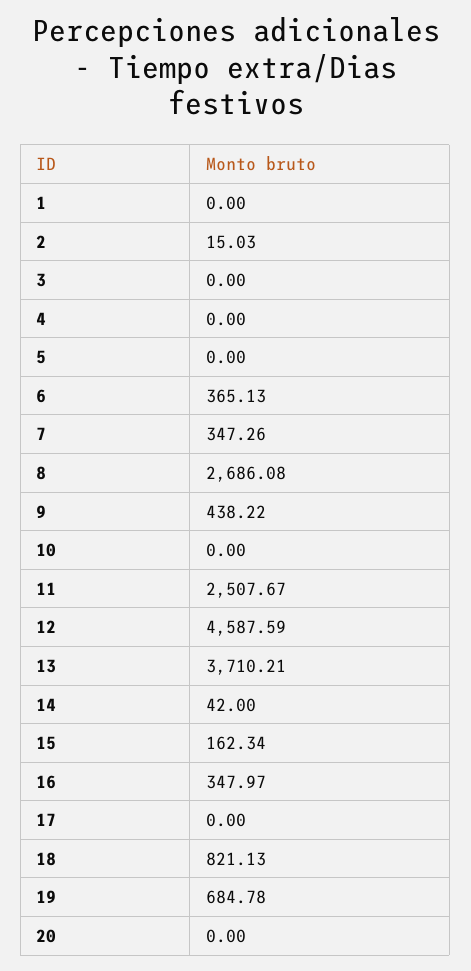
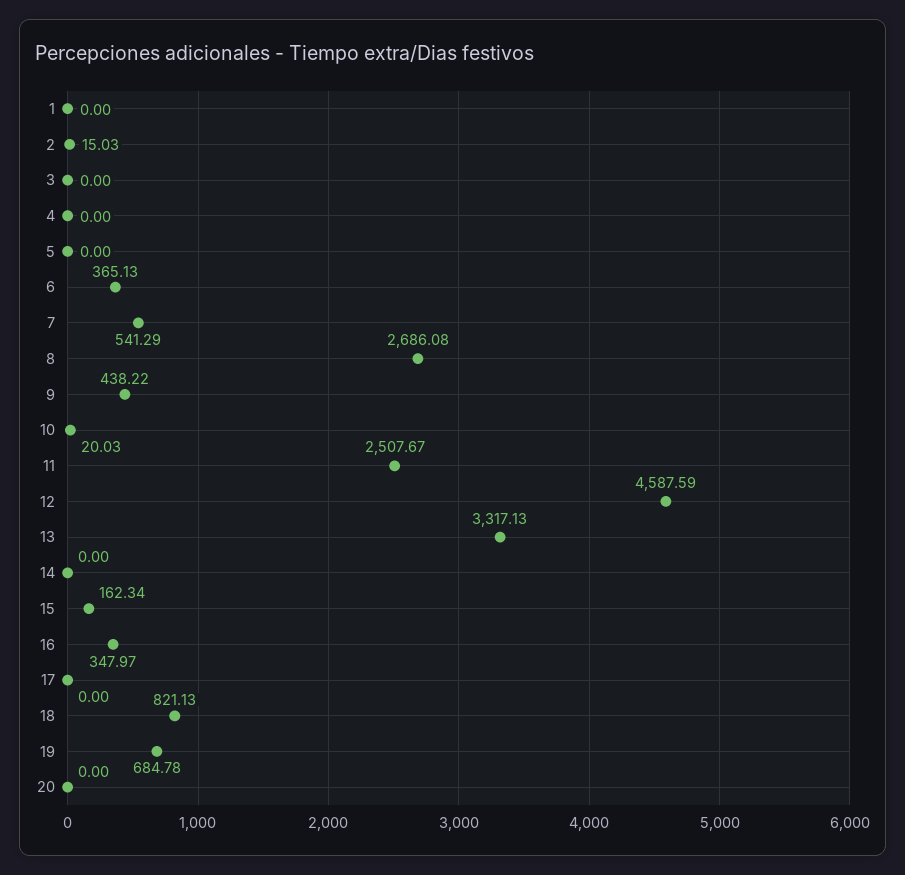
7: 347.26 -> 541.29
10: 0 -> 20.03
13: 3710.21 -> 3317.13
14: 42 -> 0

